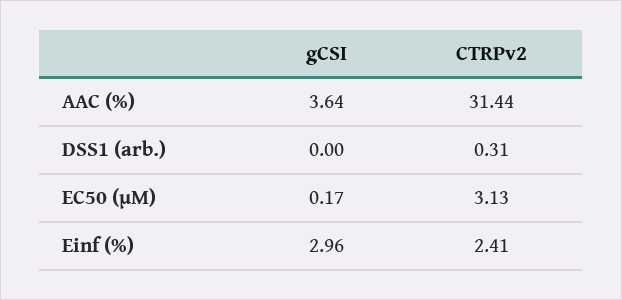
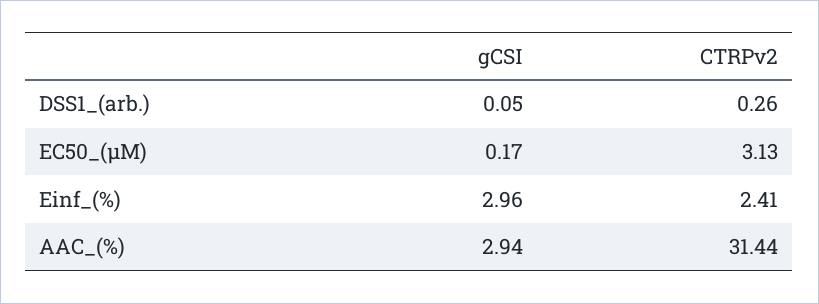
gCSI, AAC (%): 3.64 -> 2.94
gCSI, DSS1 (arb.): 0 -> 0.05
CTRPv2, DSS1 (arb.): 0.31 -> 0.26

